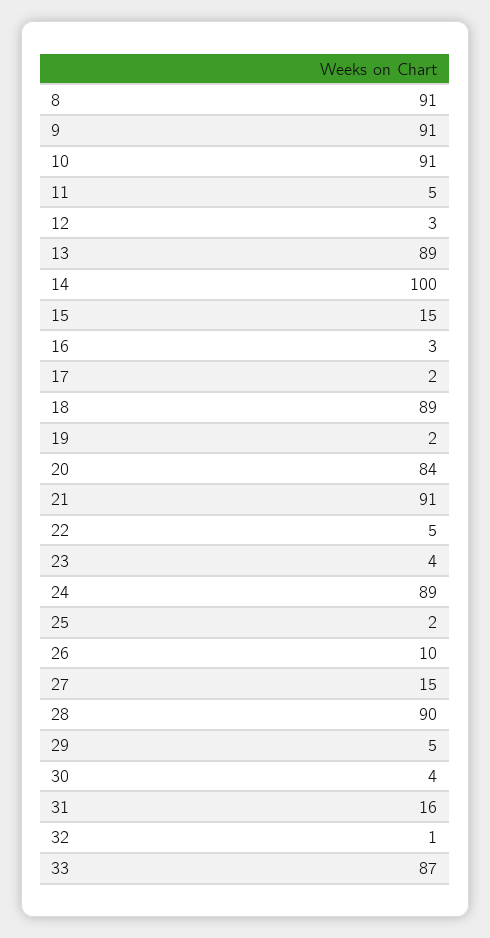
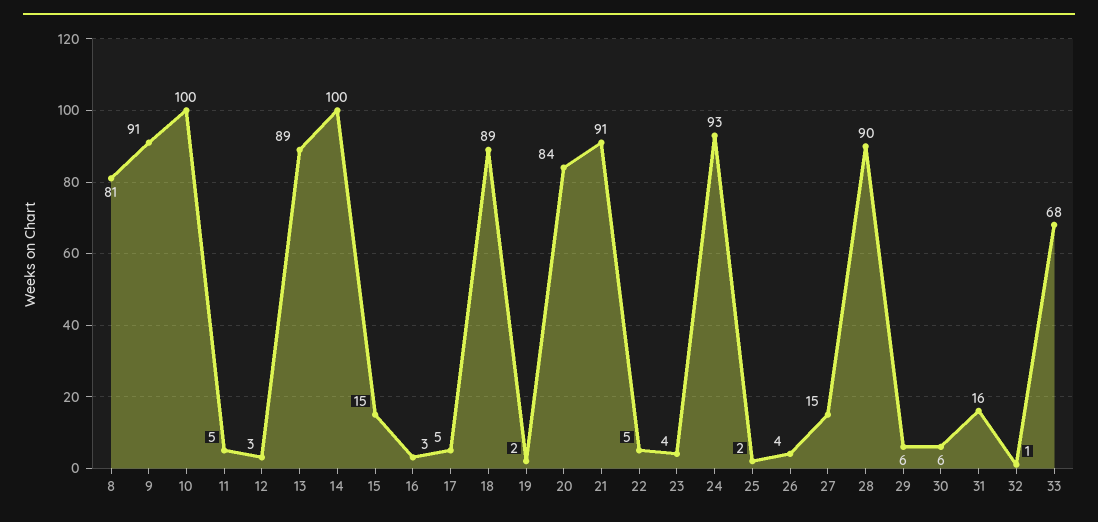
8: 91 -> 81
10: 91 -> 100
17: 2 -> 5
24: 89 -> 93
26: 10 -> 4
29: 5 -> 6
30: 4 -> 6
33: 87 -> 68

